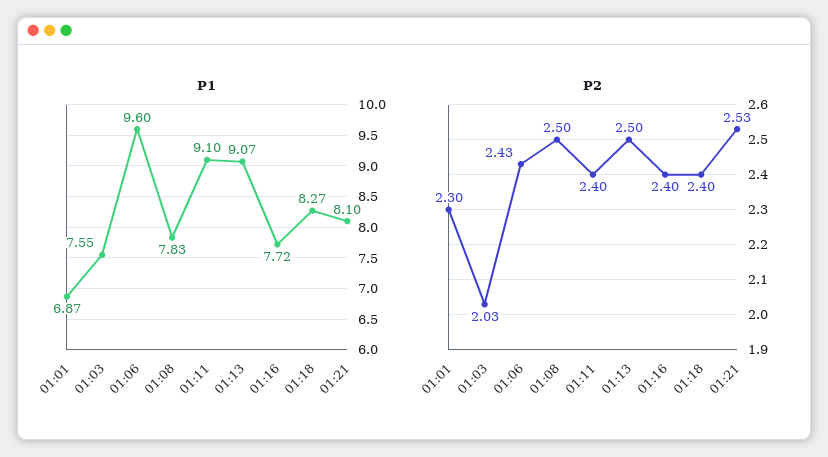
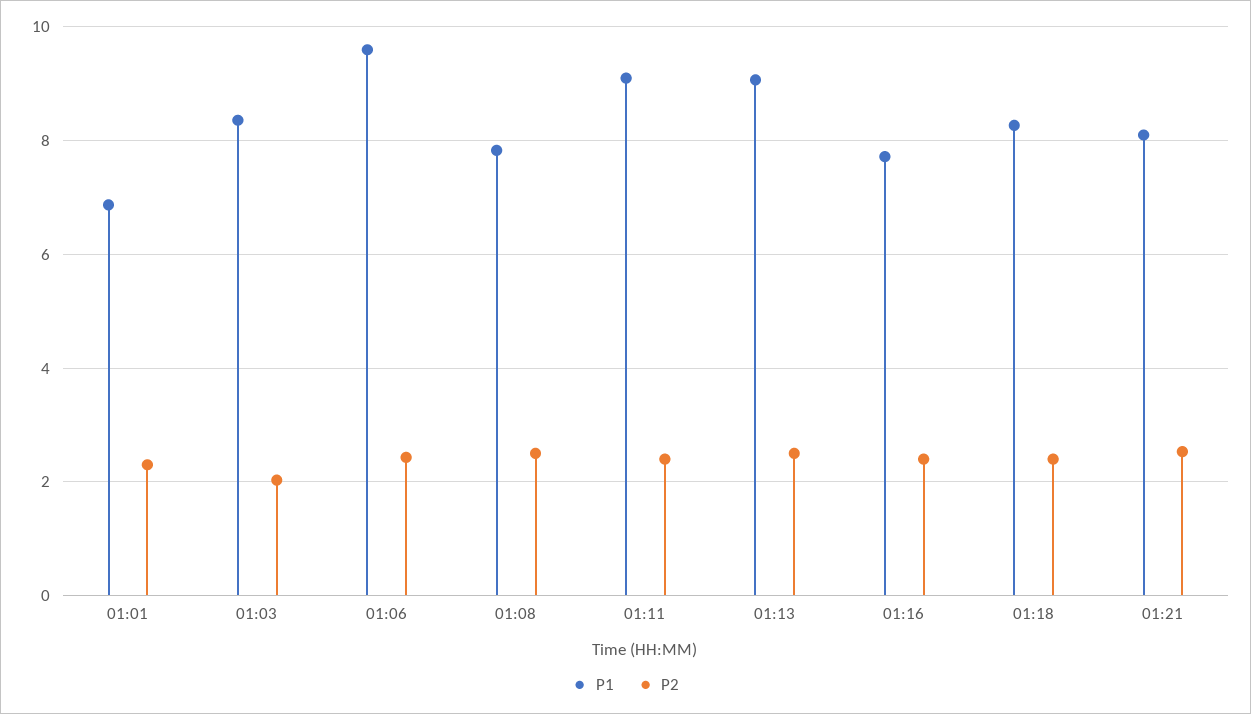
P1, 01:03: 7.55 -> 8.4

